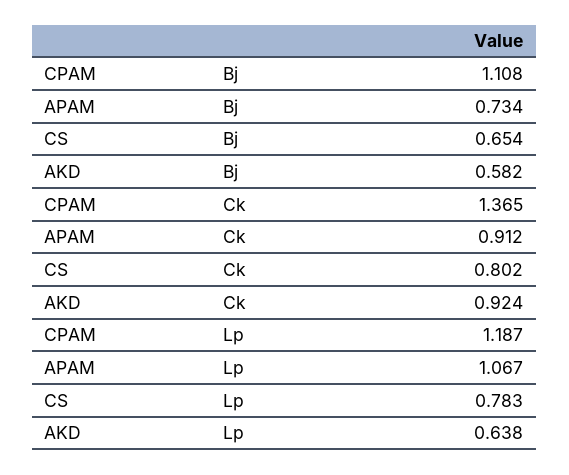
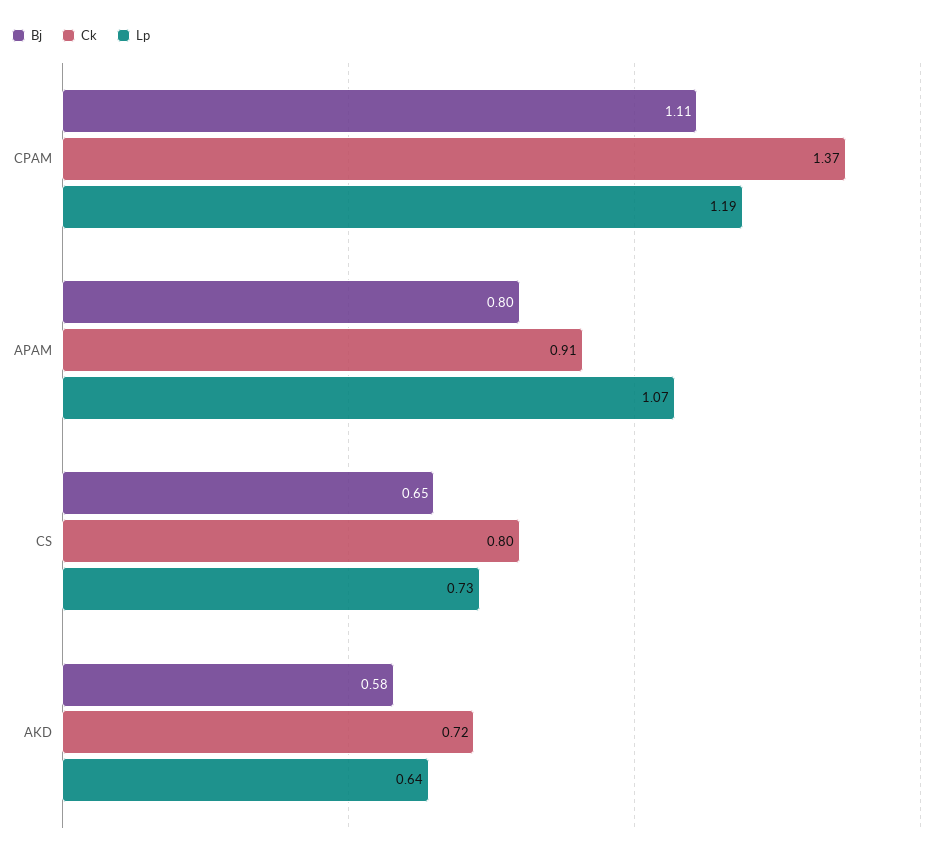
Bj, APAM: 0.734 -> 0.8
Ck, AKD: 0.924 -> 0.72
Lp, CS: 0.783 -> 0.73

